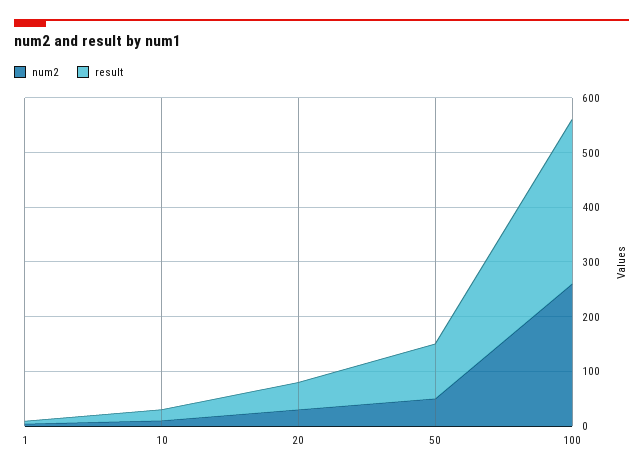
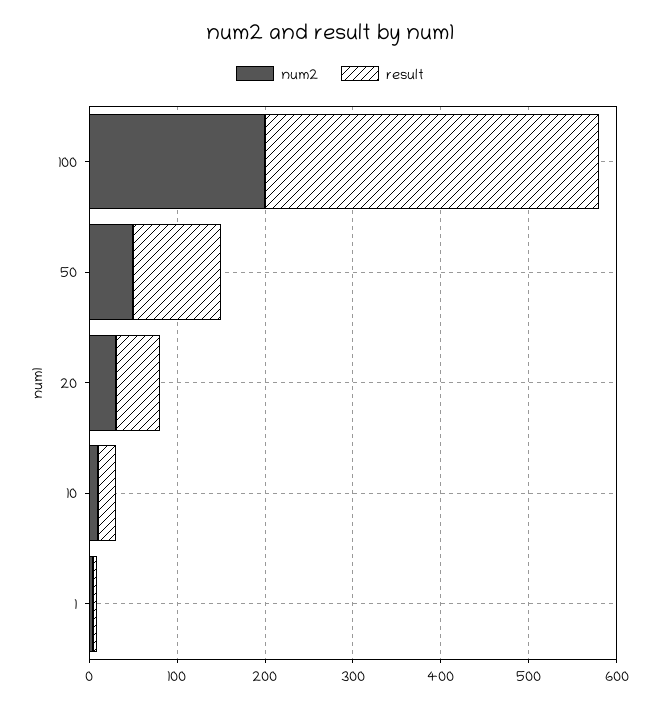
num2, 100: 260 -> 200
result, 100: 300 -> 380

